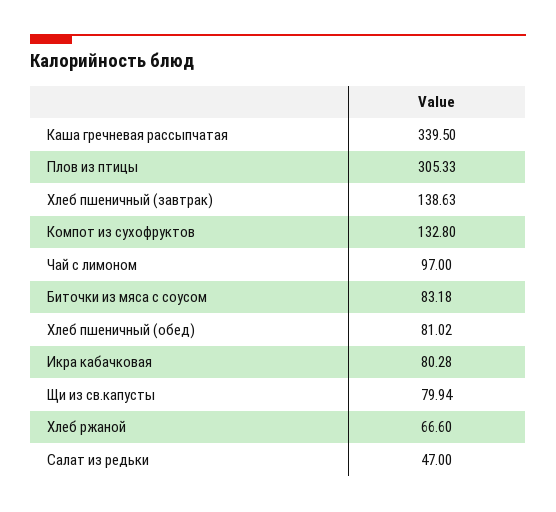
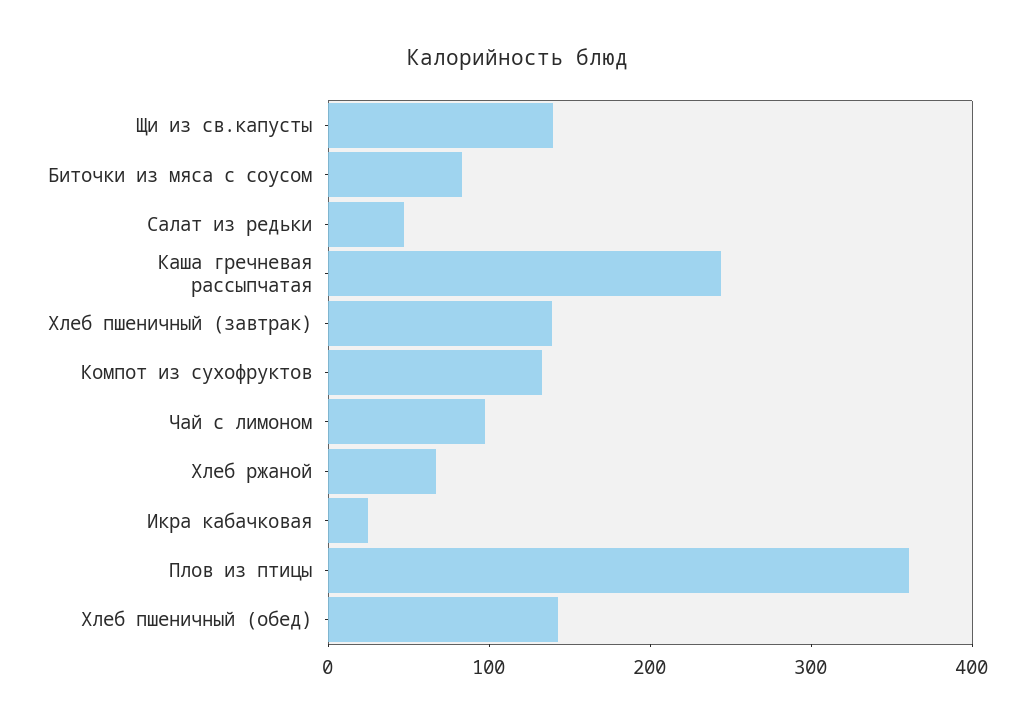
Каша гречневая рассыпчатая: 339.5 -> 240
Плов из птицы: 305.33 -> 360
Хлеб пшеничный (обед): 81.02 -> 140
Икра кабачковая: 80.28 -> 20
Щи из св.капусты: 79.94 -> 140

